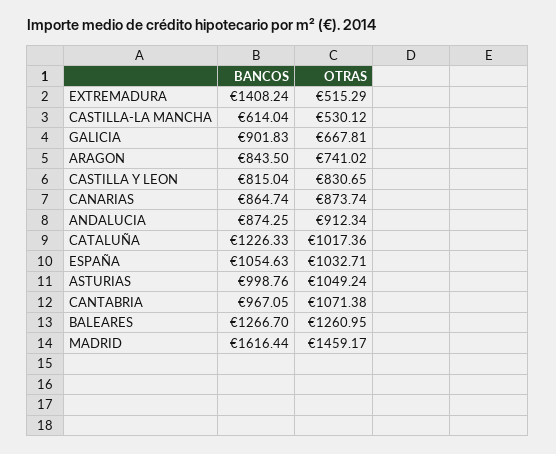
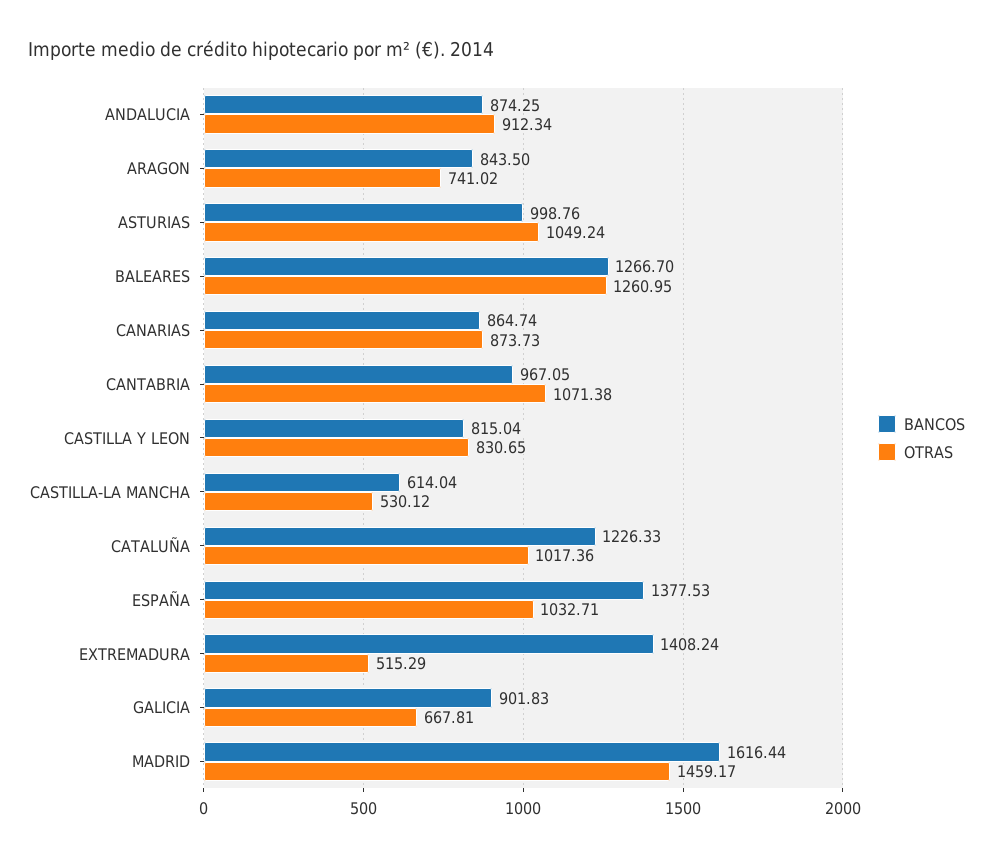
OTRAS, CANARIAS: 873.74 -> 873.73
BANCOS, ESPAÑA: 1054.63 -> 1377.53

